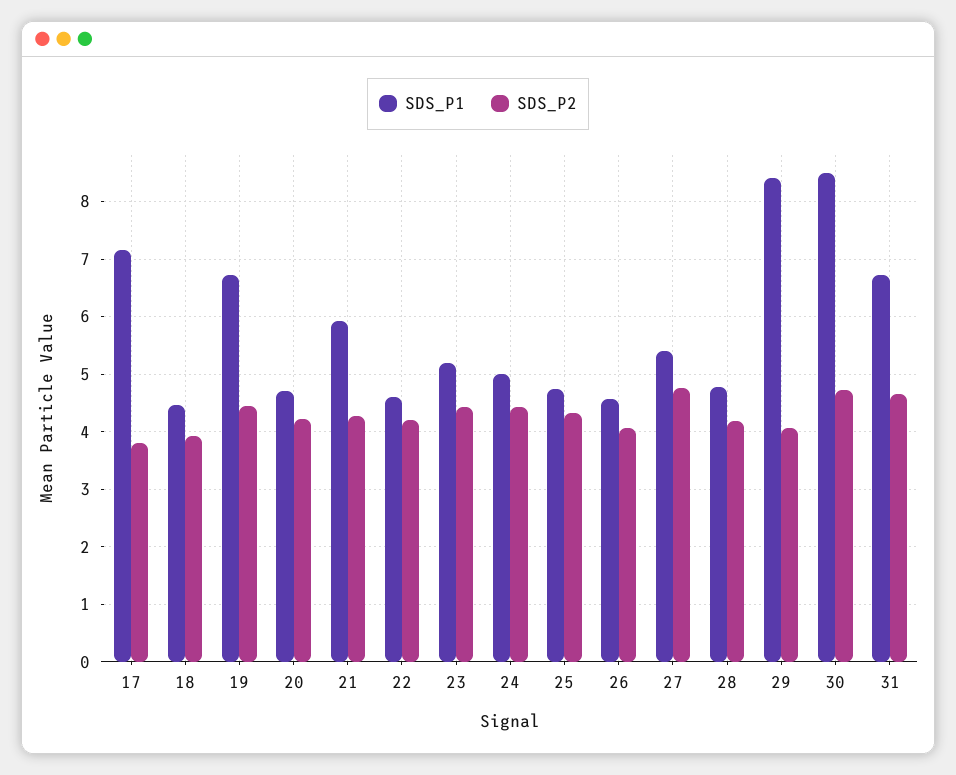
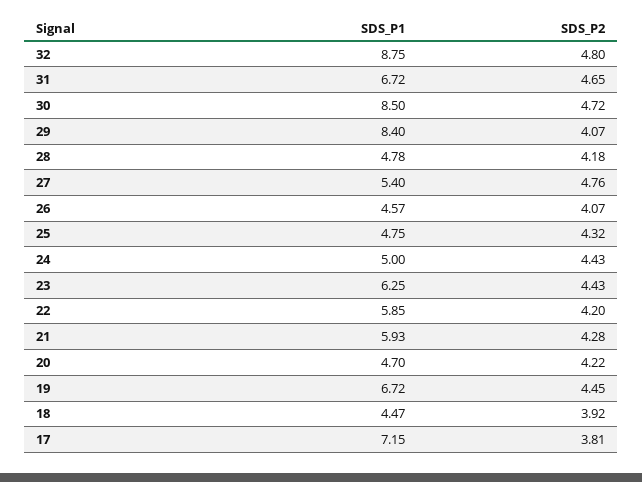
SDS_P1, 22: 4.6 -> 5.85
SDS_P1, 23: 5.2 -> 6.25
SDS_P1, 32: none -> 8.75
SDS_P2, 32: none -> 4.8

